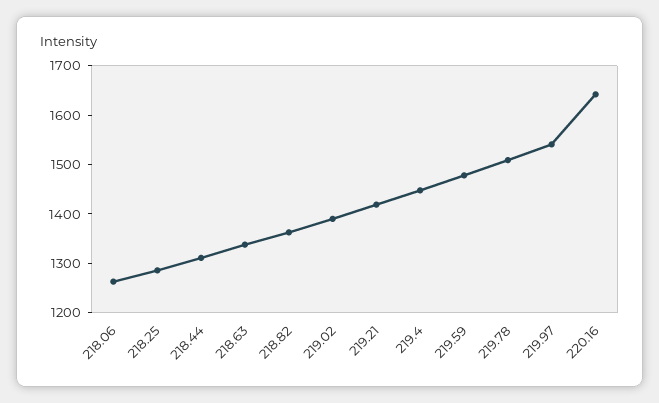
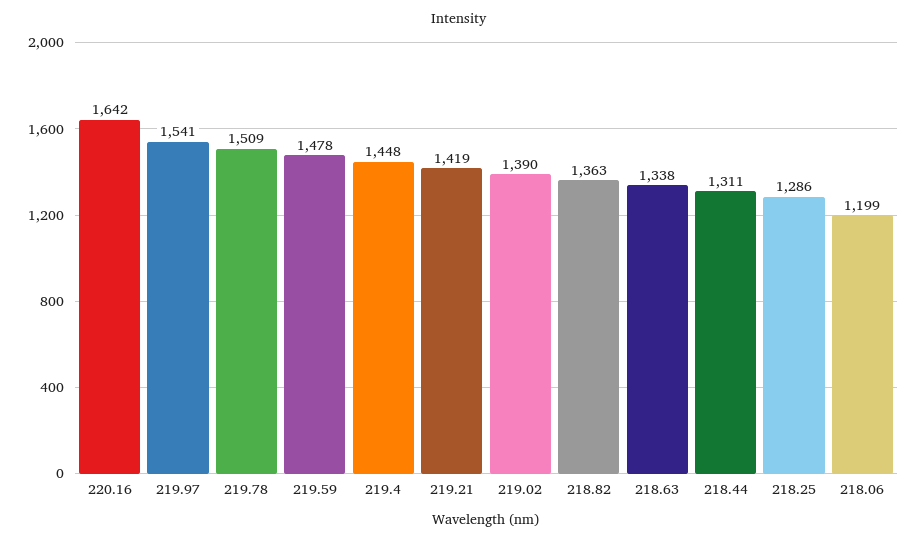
218.06: 1260 -> 1199

